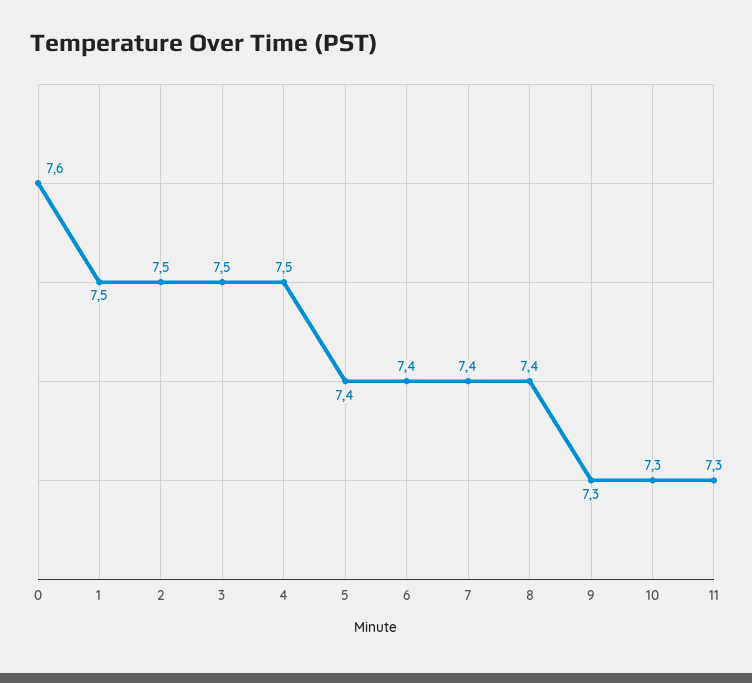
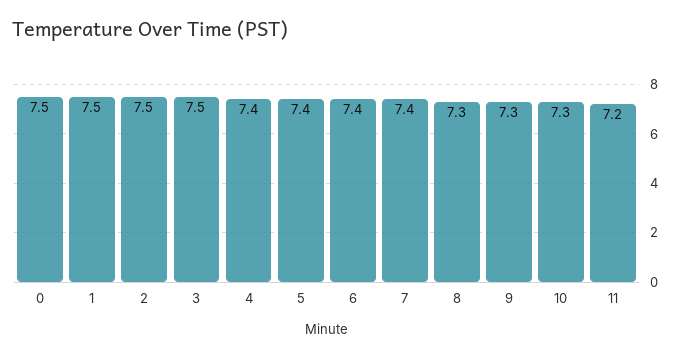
0: 7.6 -> 7.5
4: 7.5 -> 7.4
8: 7.4 -> 7.3
11: 7.3 -> 7.2

